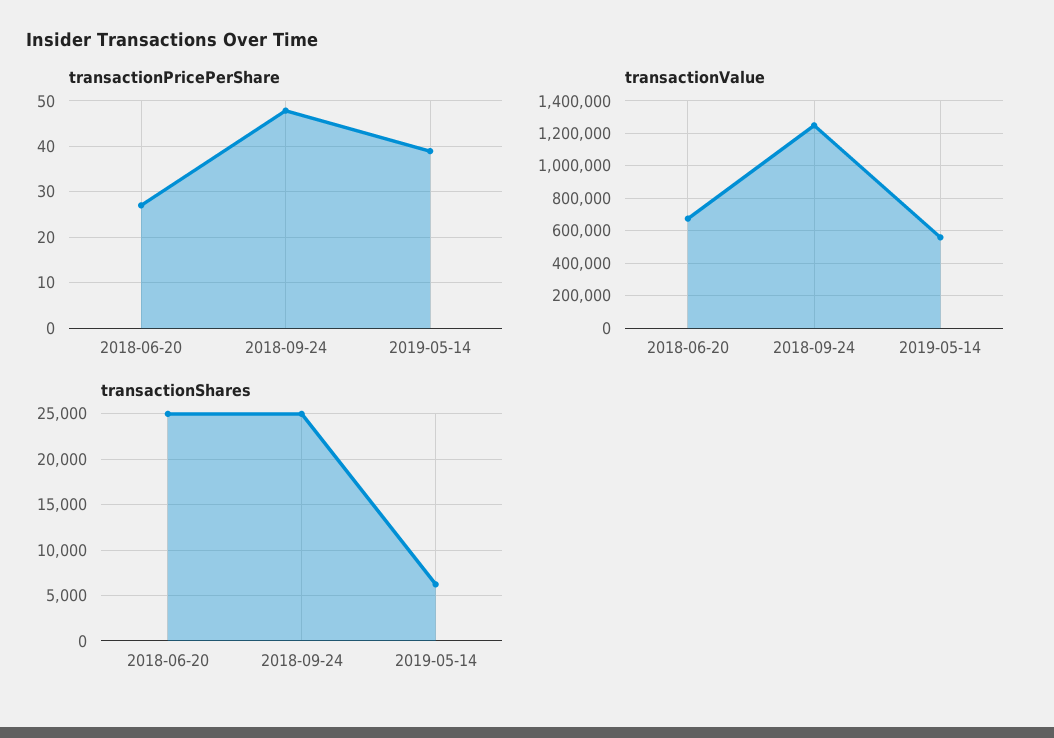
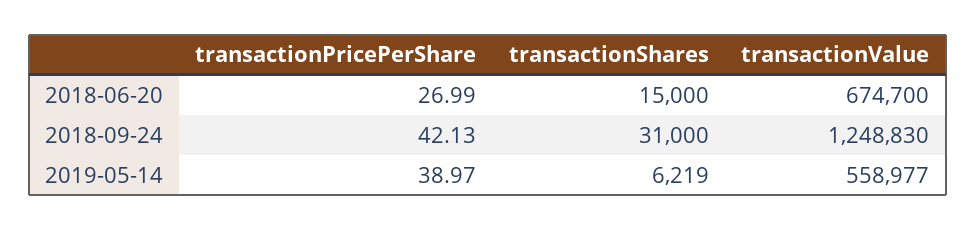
transactionPricePerShare, 2018-09-24: 48 -> 42.13
transactionShares, 2018-06-20: 25000 -> 15000
transactionShares, 2018-09-24: 25000 -> 31000

